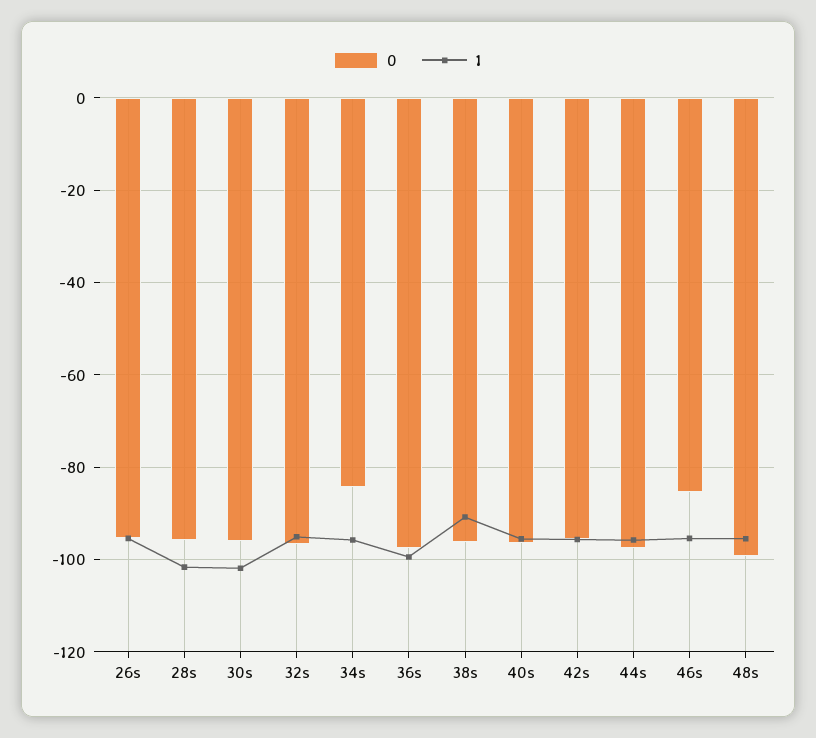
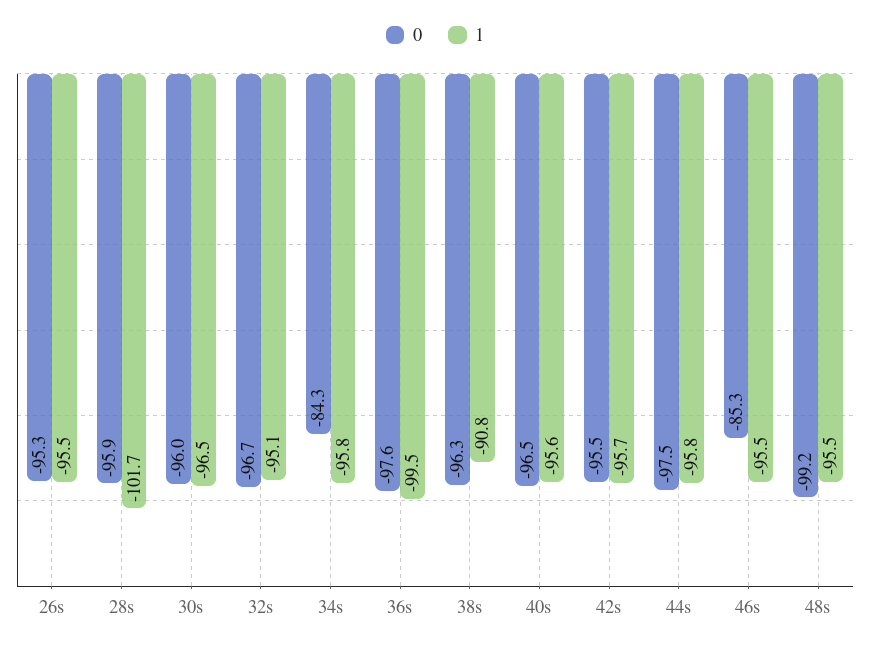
1, 30s: -102 -> -96.5

